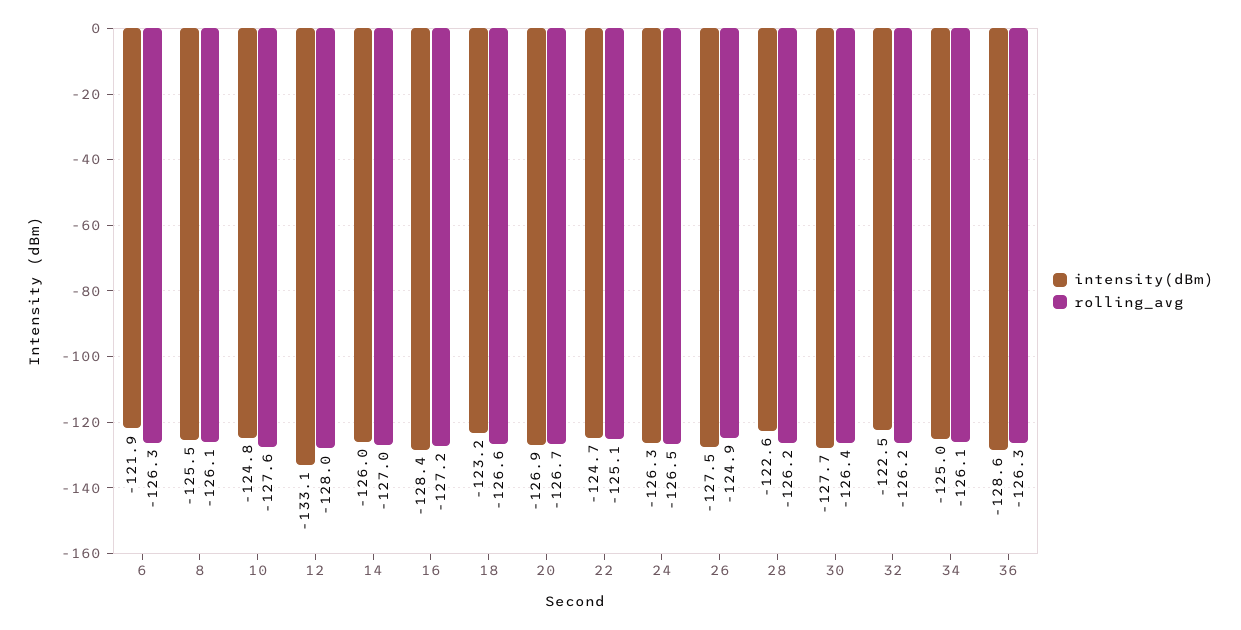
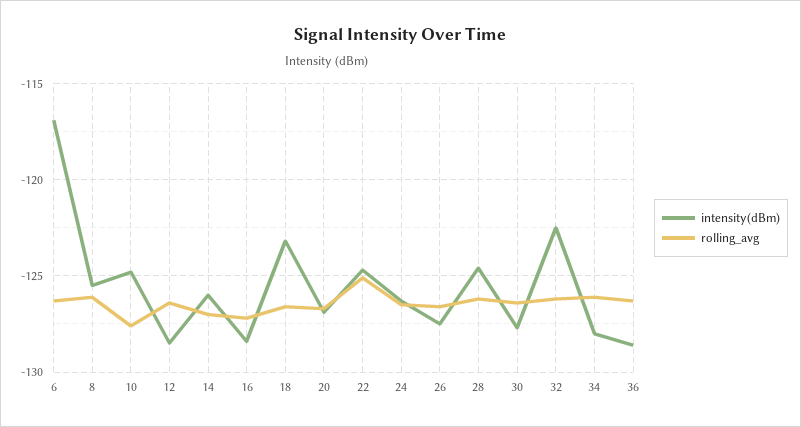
intensity(dBm), 6: -121.9 -> -117
intensity(dBm), 12: -133.1 -> -128.5
rolling_avg, 12: -128 -> -126.5
rolling_avg, 26: -124.9 -> -126.5
intensity(dBm), 28: -122.6 -> -124.5
intensity(dBm), 34: -125 -> -128

